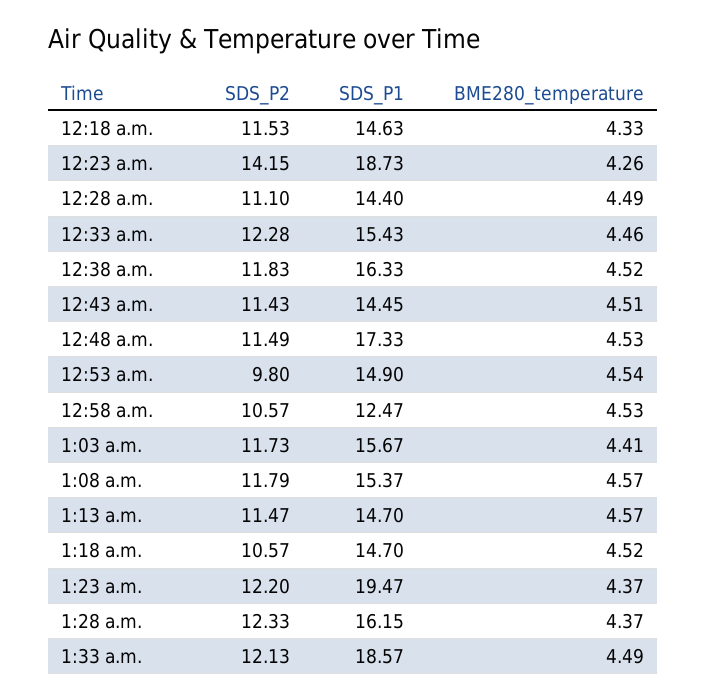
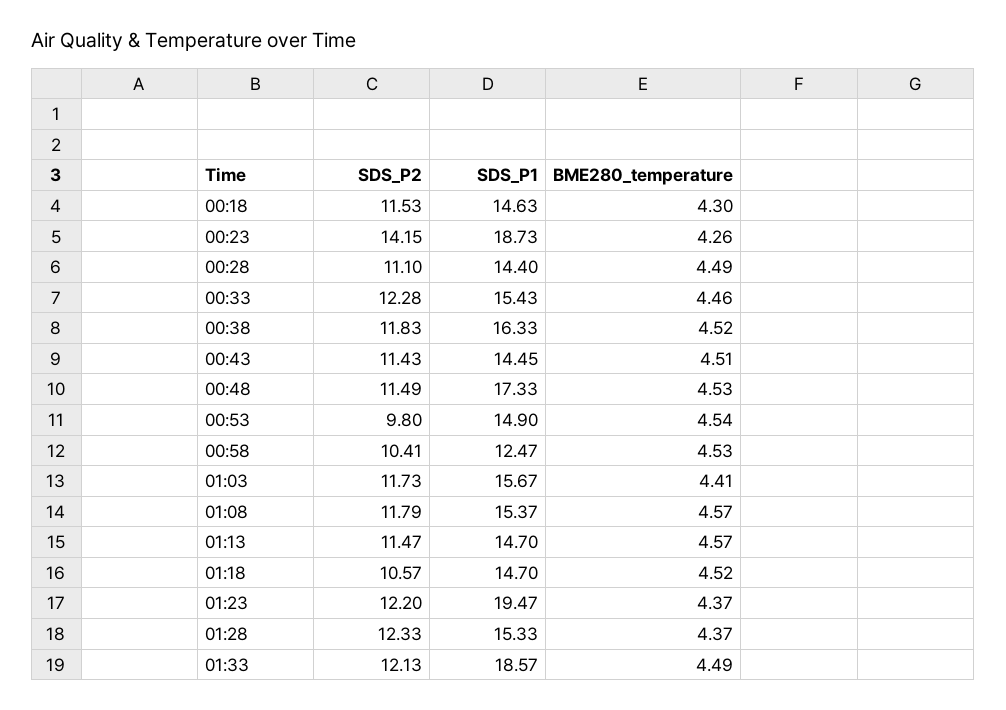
BME280_temperature, 12:18 a.m.: 4.33 -> 4.3
SDS_P2, 12:58 a.m.: 10.57 -> 10.41
SDS_P1, 1:28 a.m.: 16.15 -> 15.33

